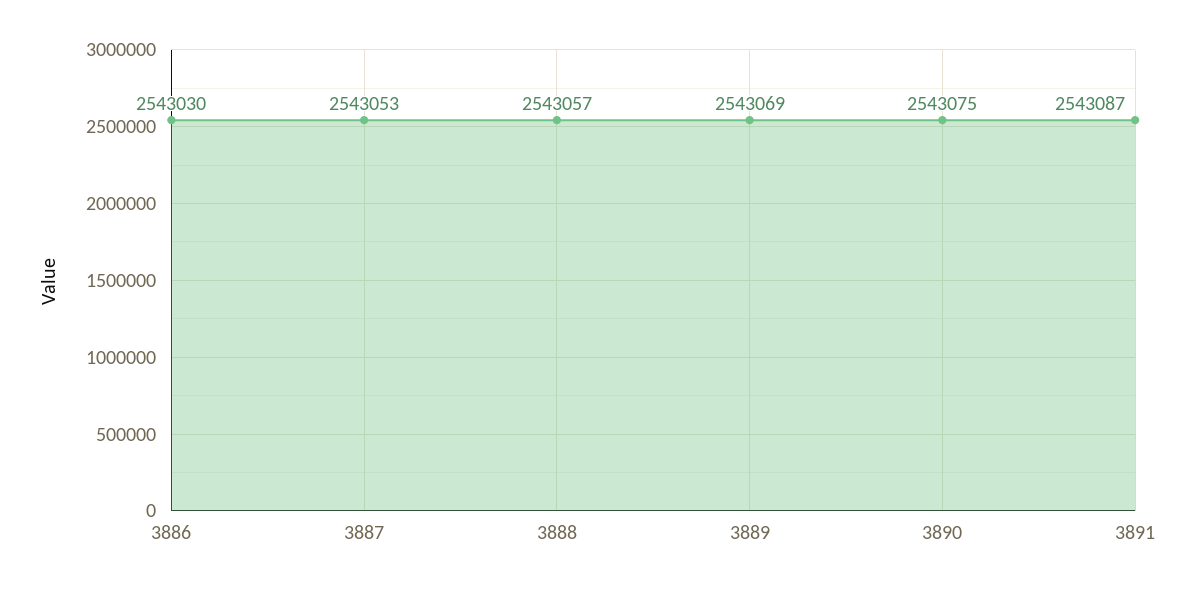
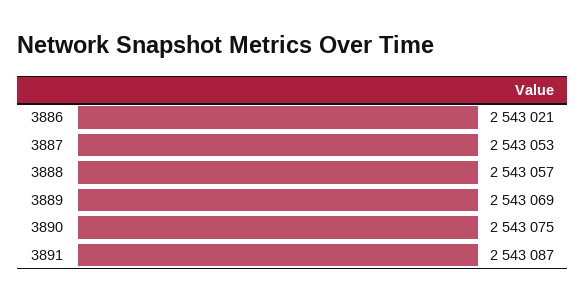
3886: 2543030 -> 2543021

